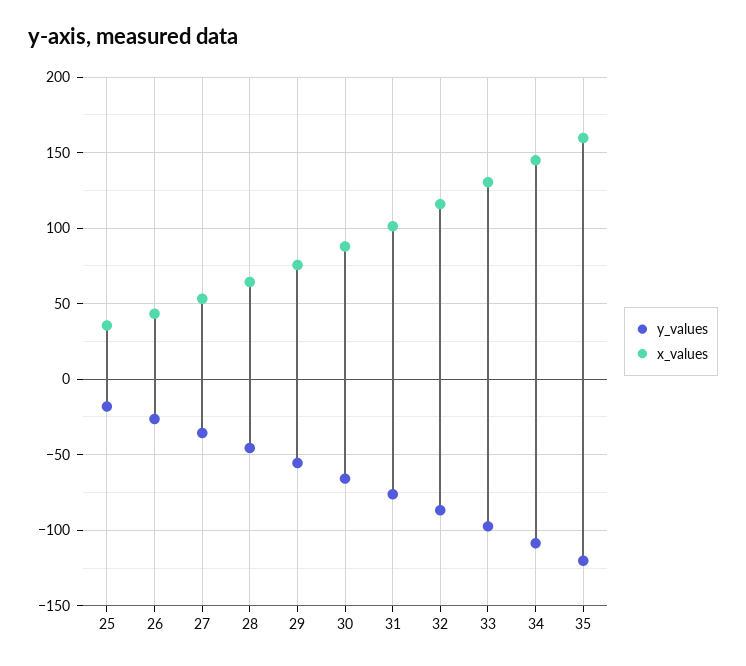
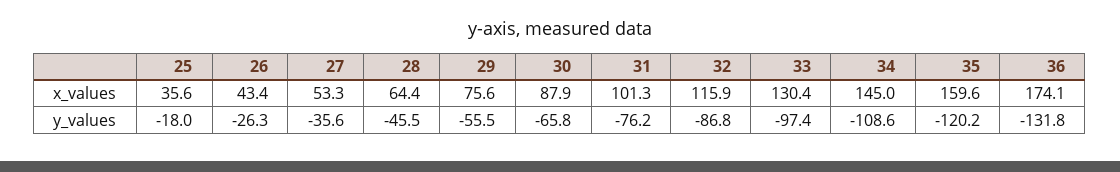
x_values, 36: none -> 174.1
y_values, 36: none -> -131.8

